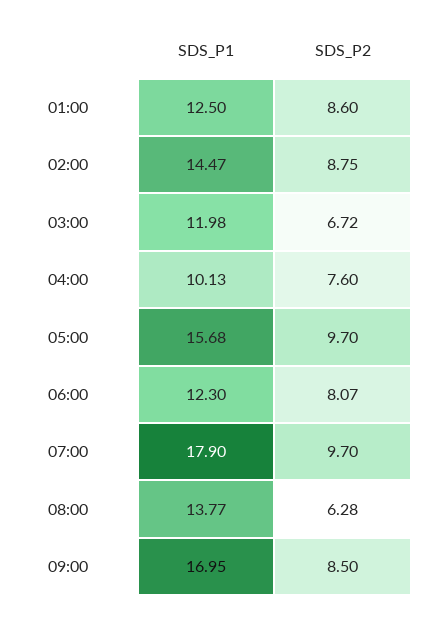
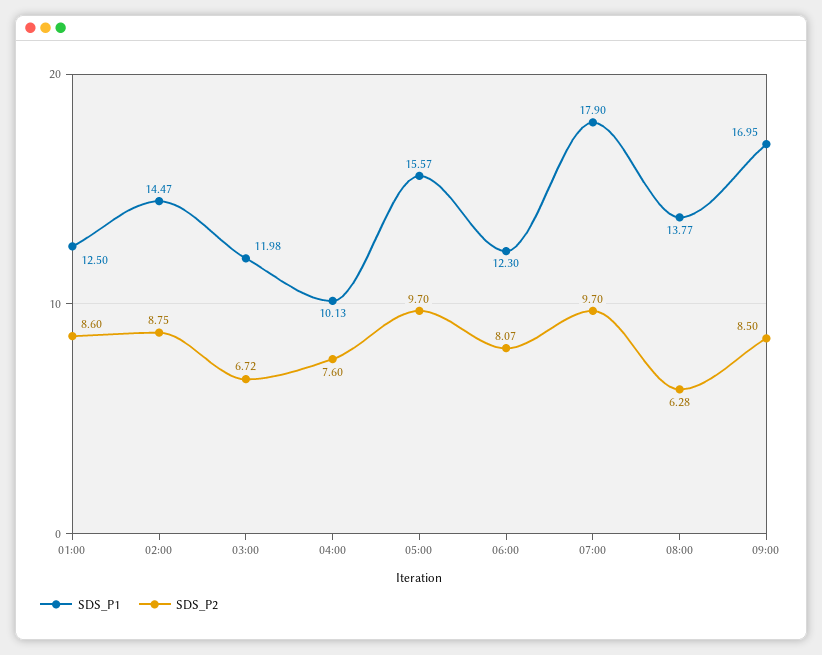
SDS_P1, 05:00: 15.68 -> 15.57

